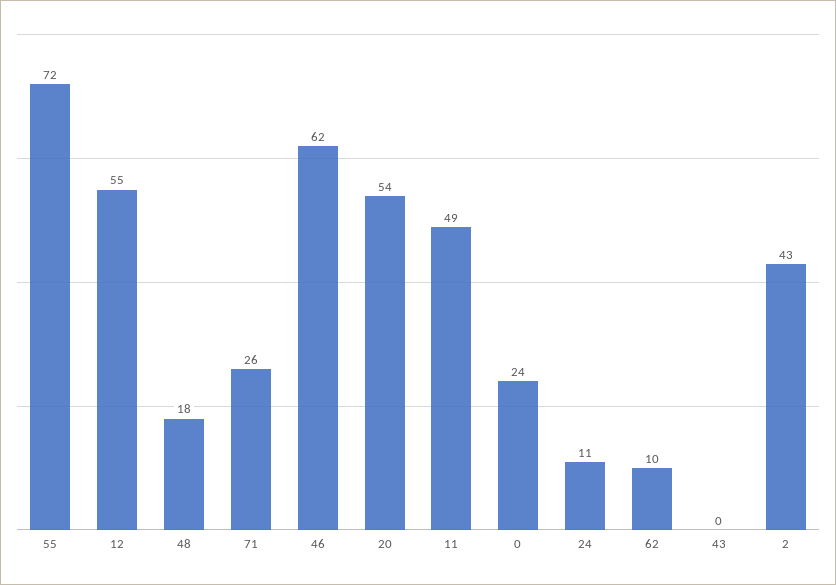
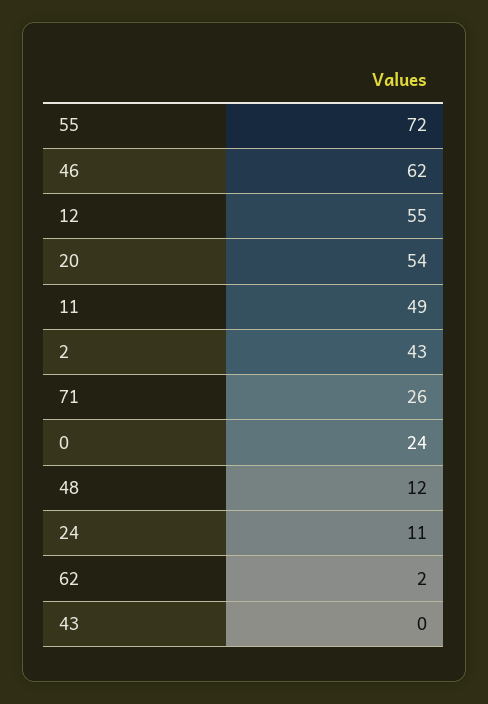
48: 18 -> 12
62: 10 -> 2

